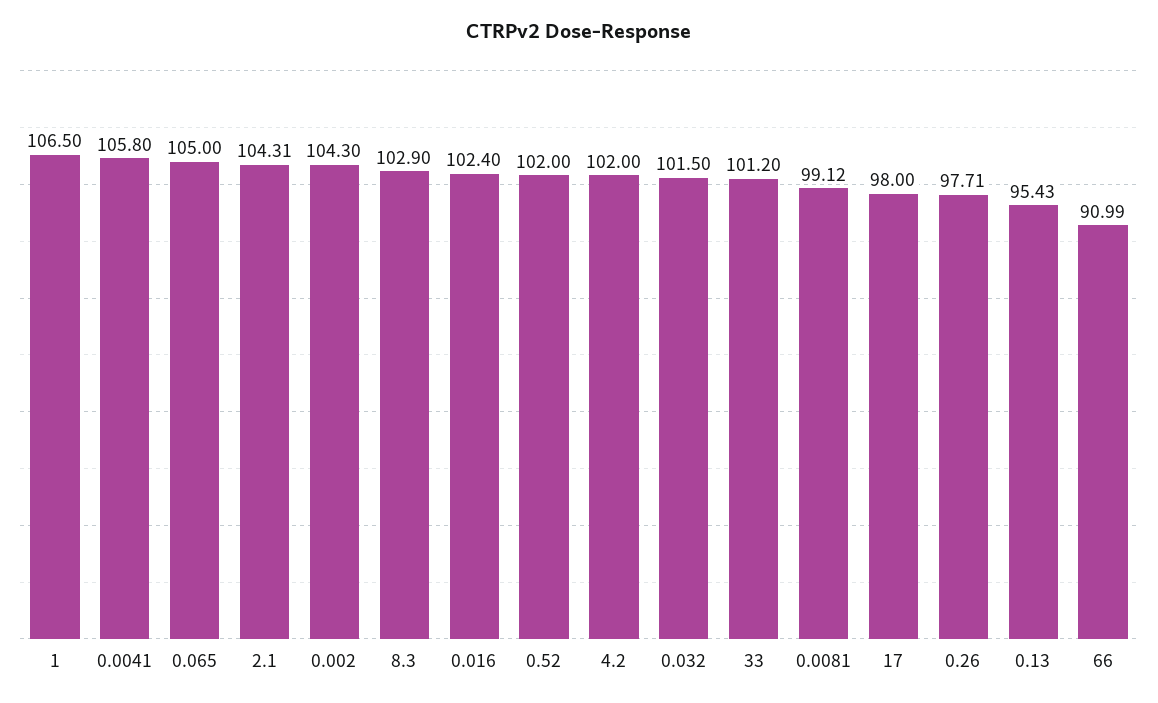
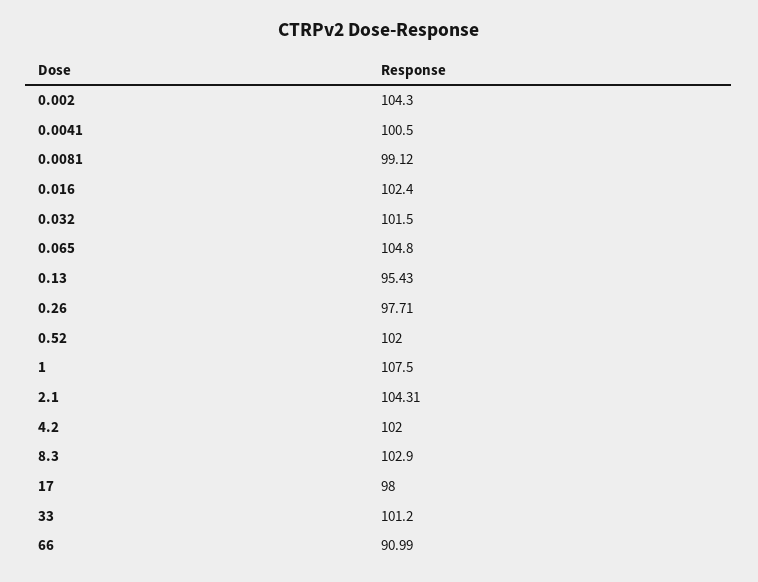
1: 106.5 -> 107.5
0.0041: 105.8 -> 100.5
0.065: 105 -> 104.8

